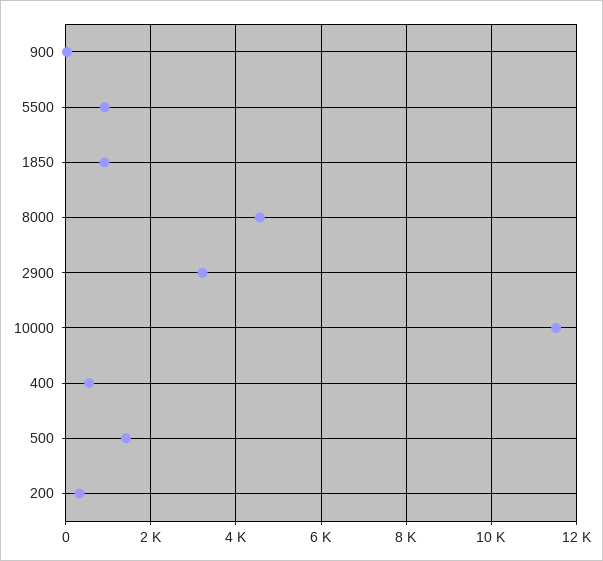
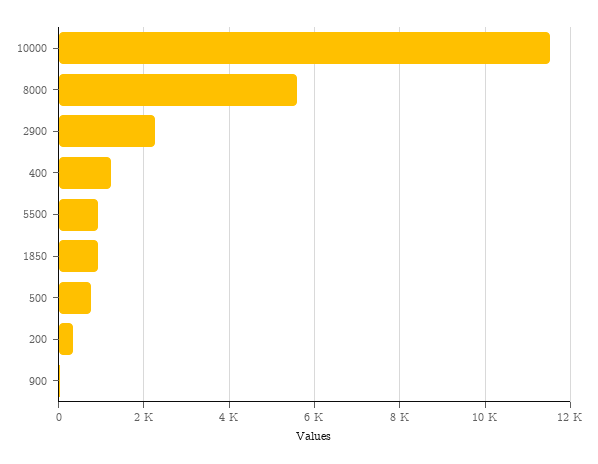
8000: 4600 -> 5600
2900: 3200 -> 2200
400: 600 -> 1200
500: 1400 -> 800

